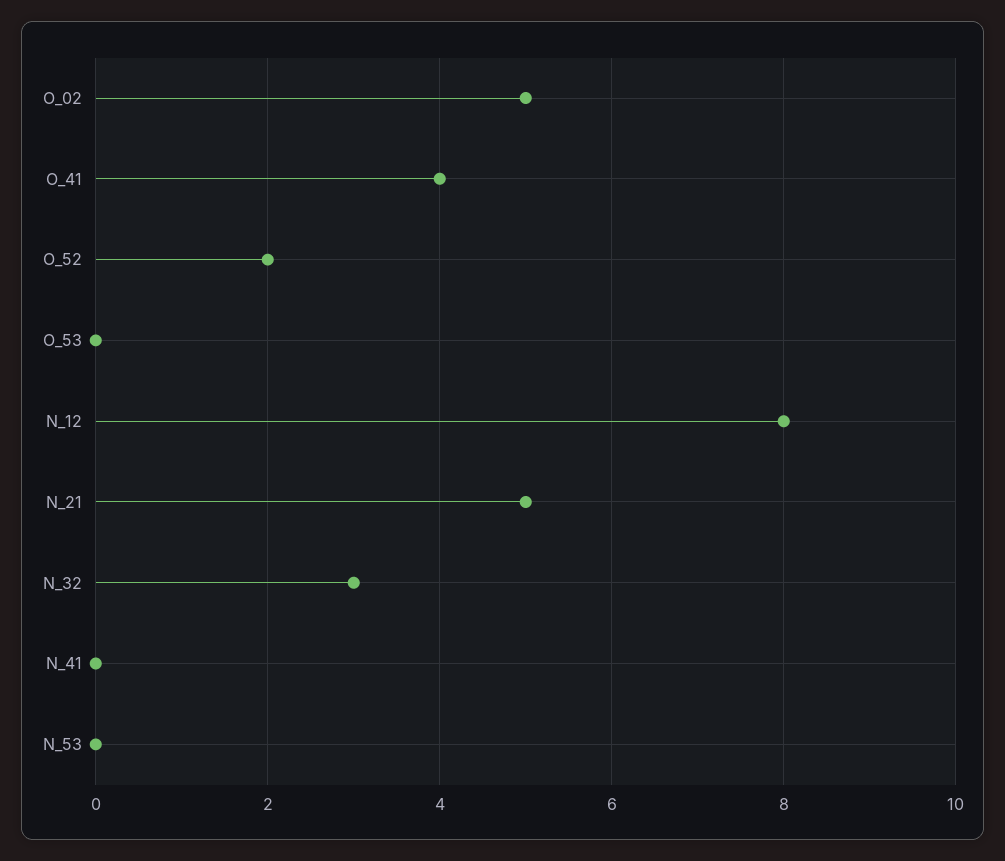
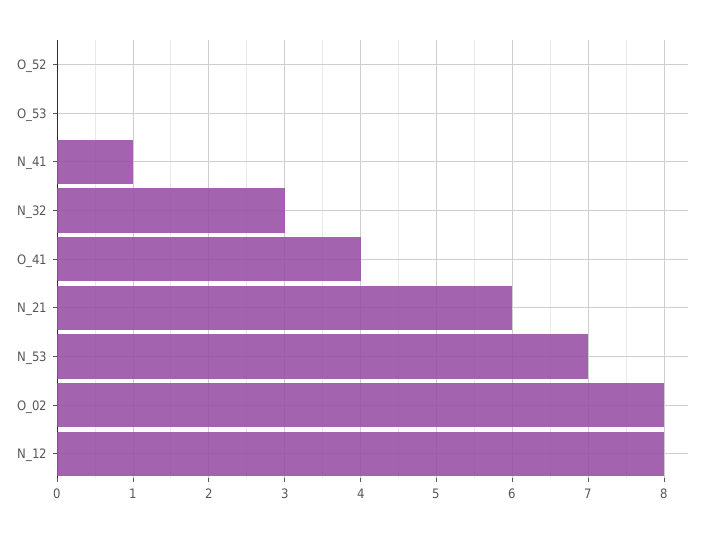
O_02: 5 -> 8
O_52: 2 -> 0
N_21: 5 -> 6
N_41: 0 -> 1
N_53: 0 -> 7

